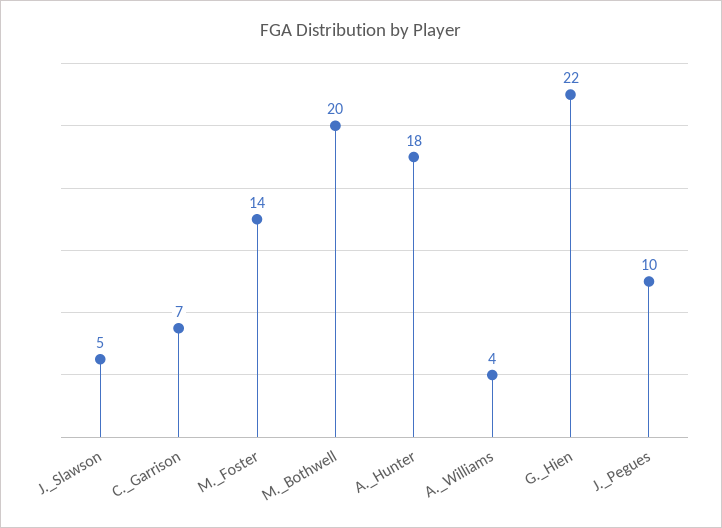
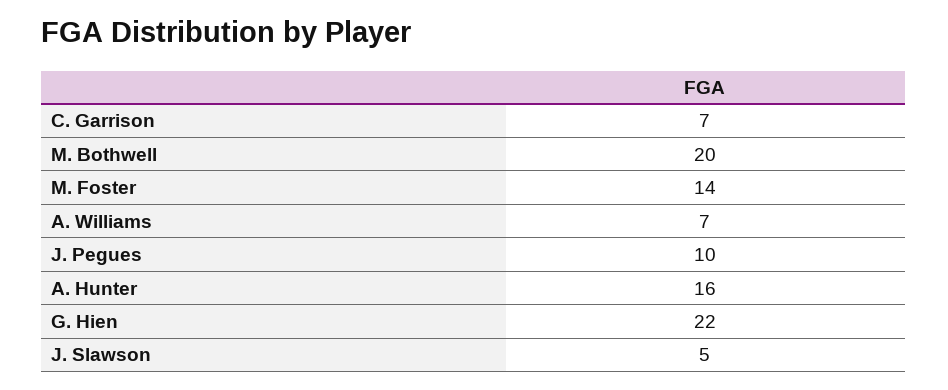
A._Hunter: 18 -> 16
A._Williams: 4 -> 7

